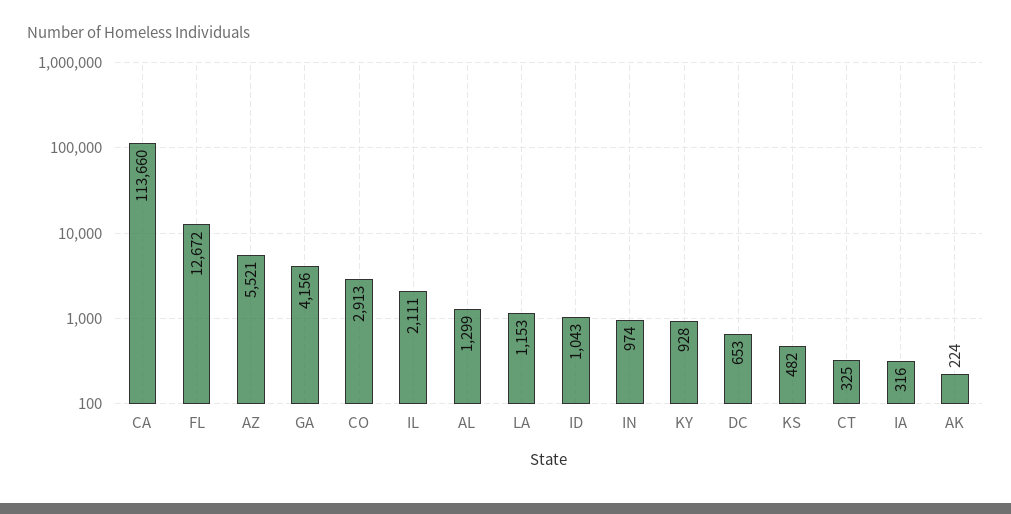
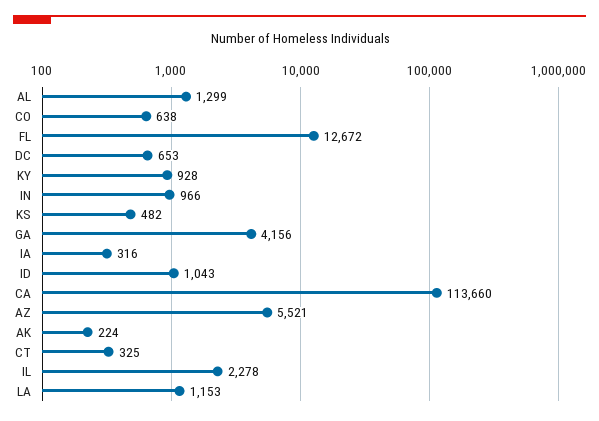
CO: 2913 -> 638
IL: 2111 -> 2278
IN: 974 -> 966

